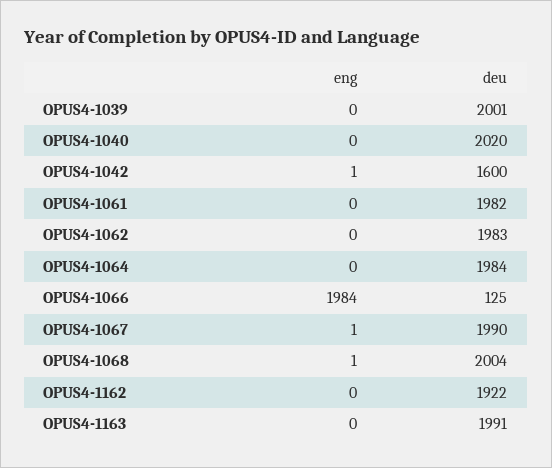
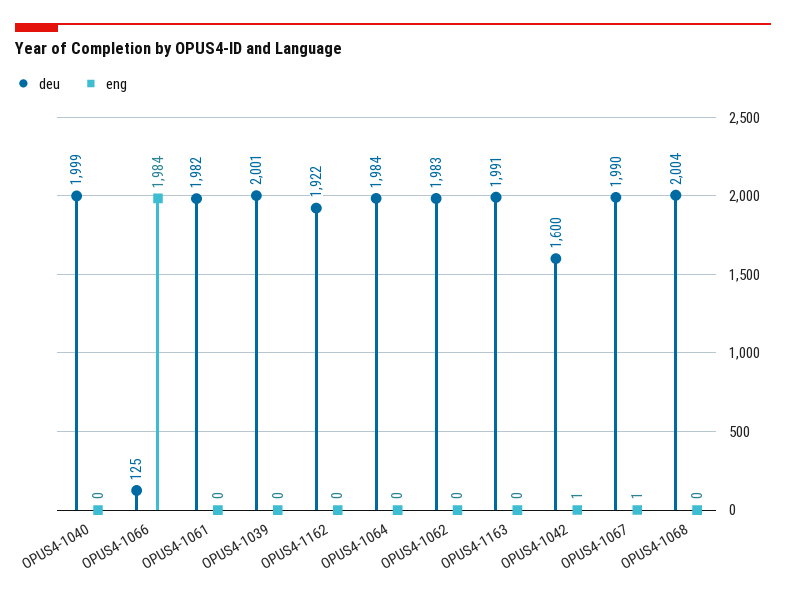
deu, OPUS4-1040: 2020 -> 1999
eng, OPUS4-1068: 1 -> 0

